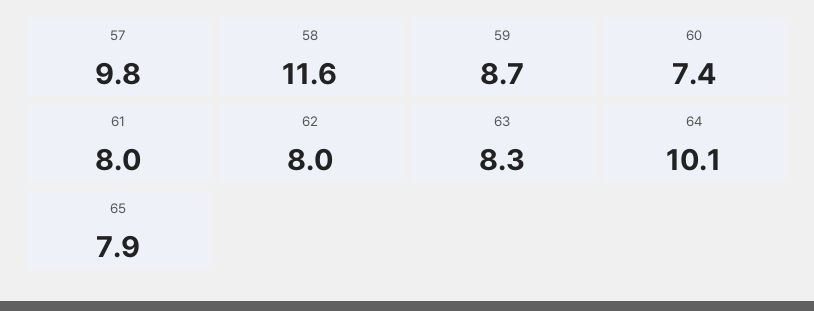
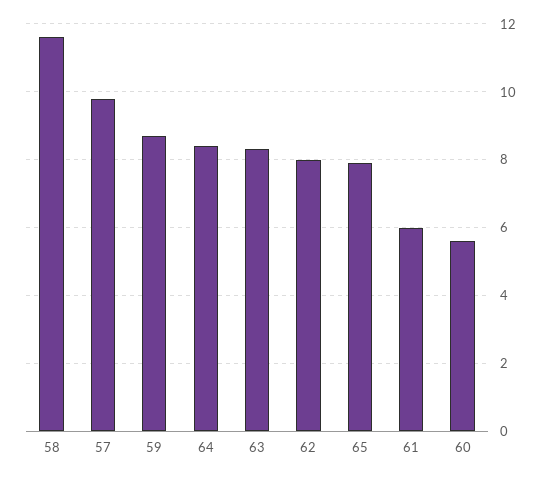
60: 7.4 -> 5.5
61: 8 -> 6
64: 10.1 -> 8.5

